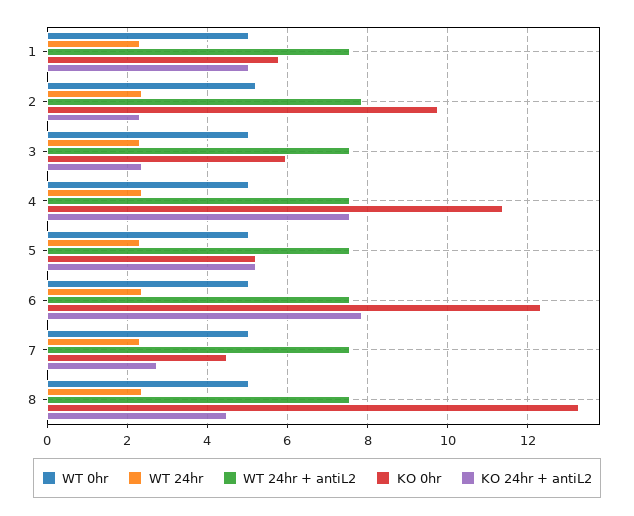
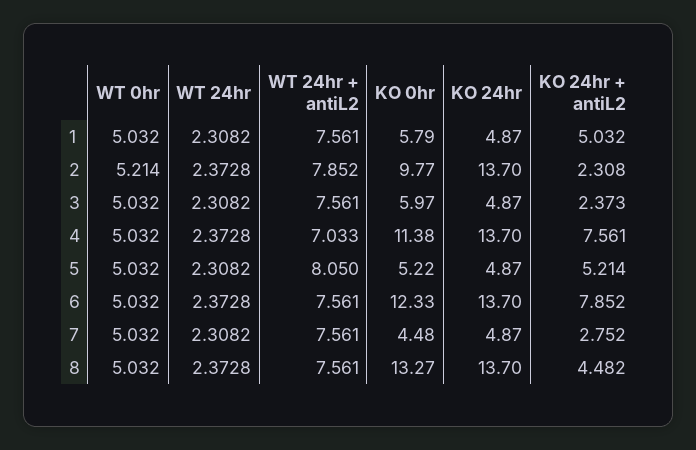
WT 24hr + antiL2, 4: 7.6 -> 7.033
WT 24hr + antiL2, 5: 7.6 -> 8.05
KO 24hr, 1: none -> 4.87
KO 24hr, 2: none -> 13.7
KO 24hr, 3: none -> 4.87
KO 24hr, 4: none -> 13.7
KO 24hr, 5: none -> 4.87
KO 24hr, 6: none -> 13.7
KO 24hr, 7: none -> 4.87
KO 24hr, 8: none -> 13.7

